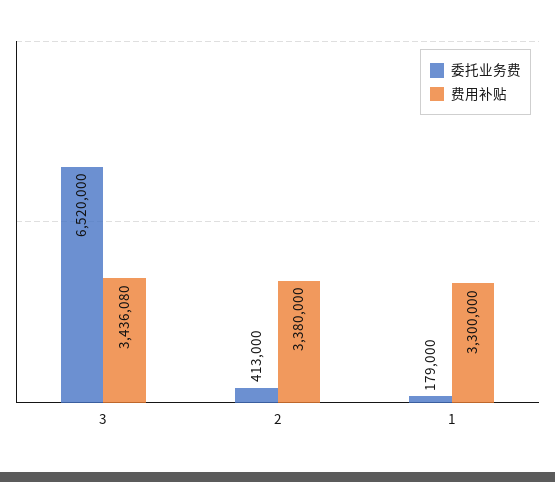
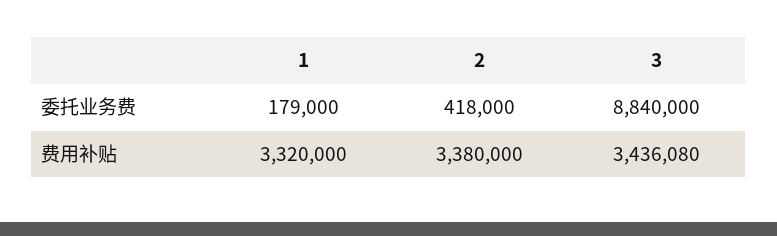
委托业务费, 3: 6520000 -> 8840000
委托业务费, 2: 413000 -> 418000
费用补贴, 1: 3300000 -> 3320000

